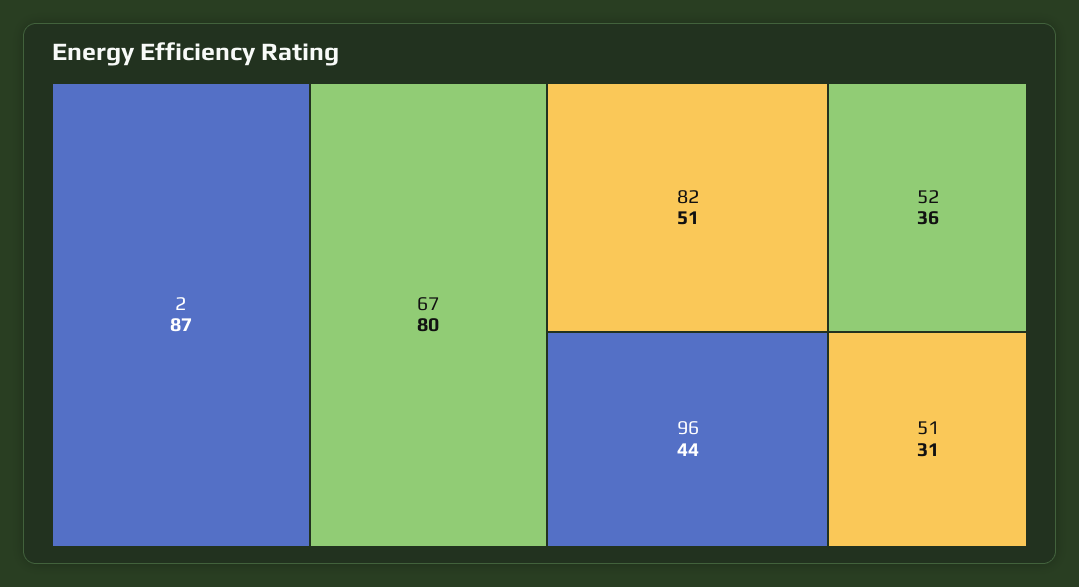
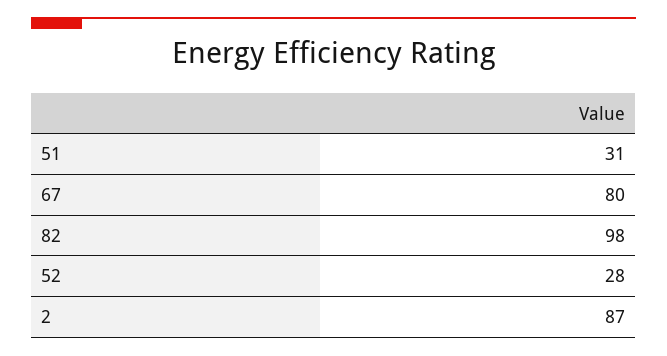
82: 51 -> 98
96: 44 -> none
52: 36 -> 28

